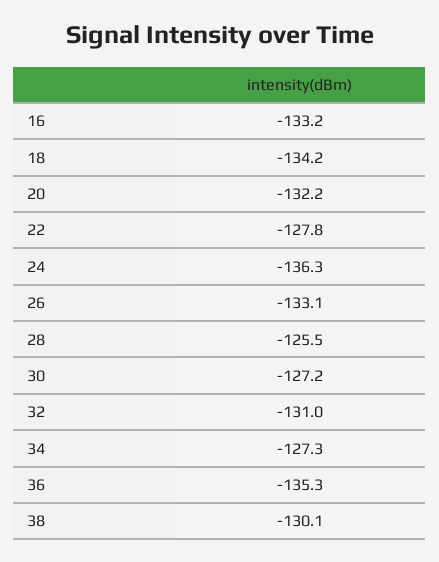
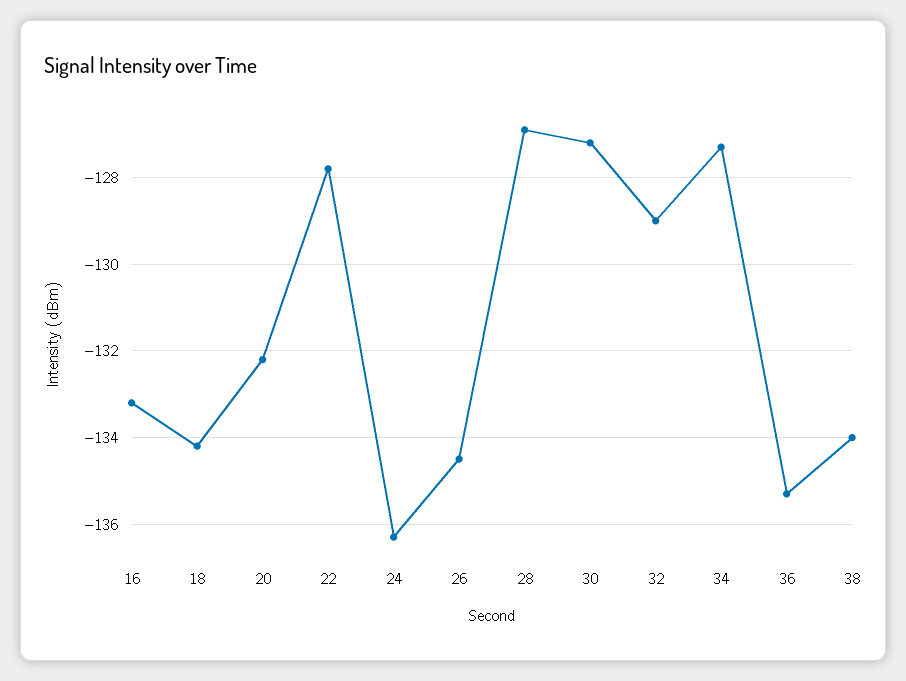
26: -133.1 -> -134.5
28: -125.5 -> -127
32: -131 -> -129
38: -130.1 -> -134

